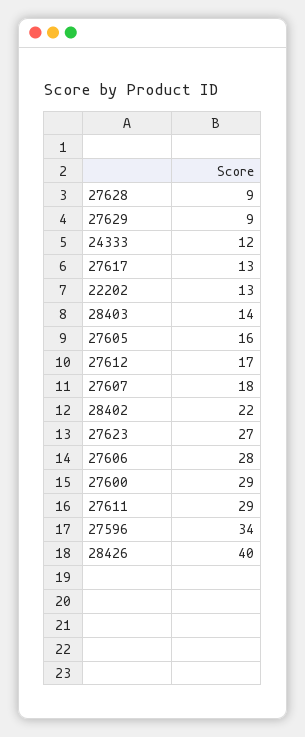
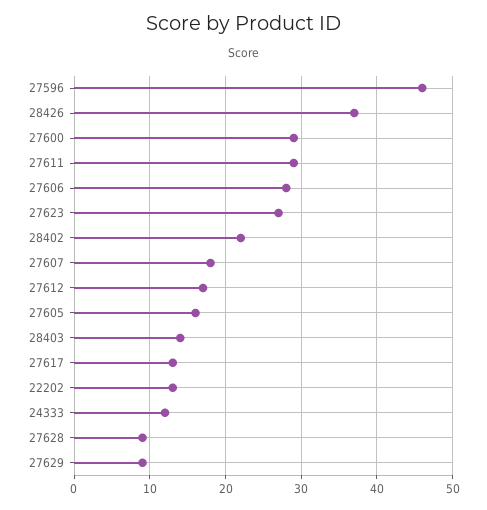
27596: 34 -> 46
28426: 40 -> 37

